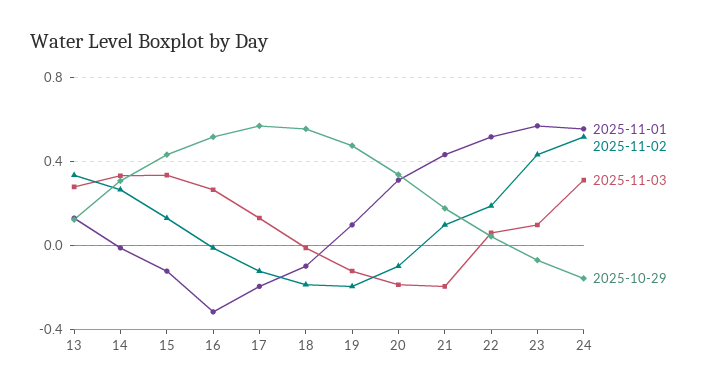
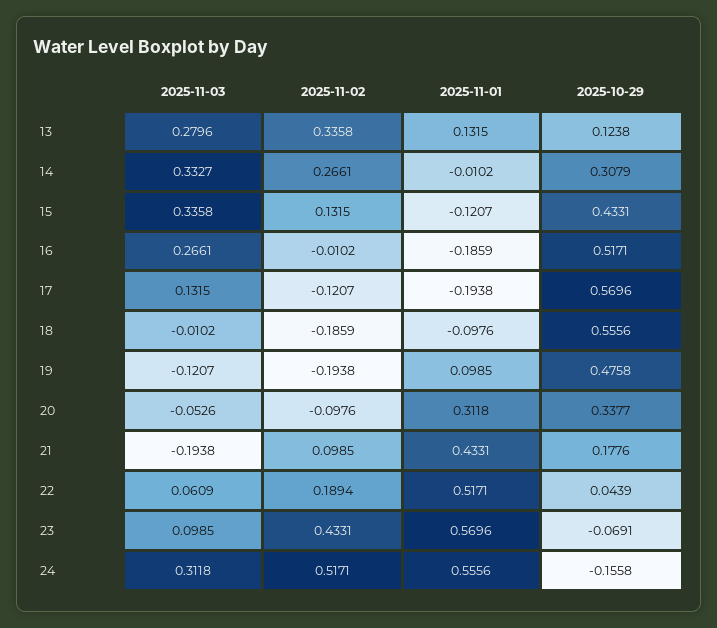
2025-11-01, 16: -0.3 -> -0.1859
2025-11-03, 20: -0.2 -> -0.0526

